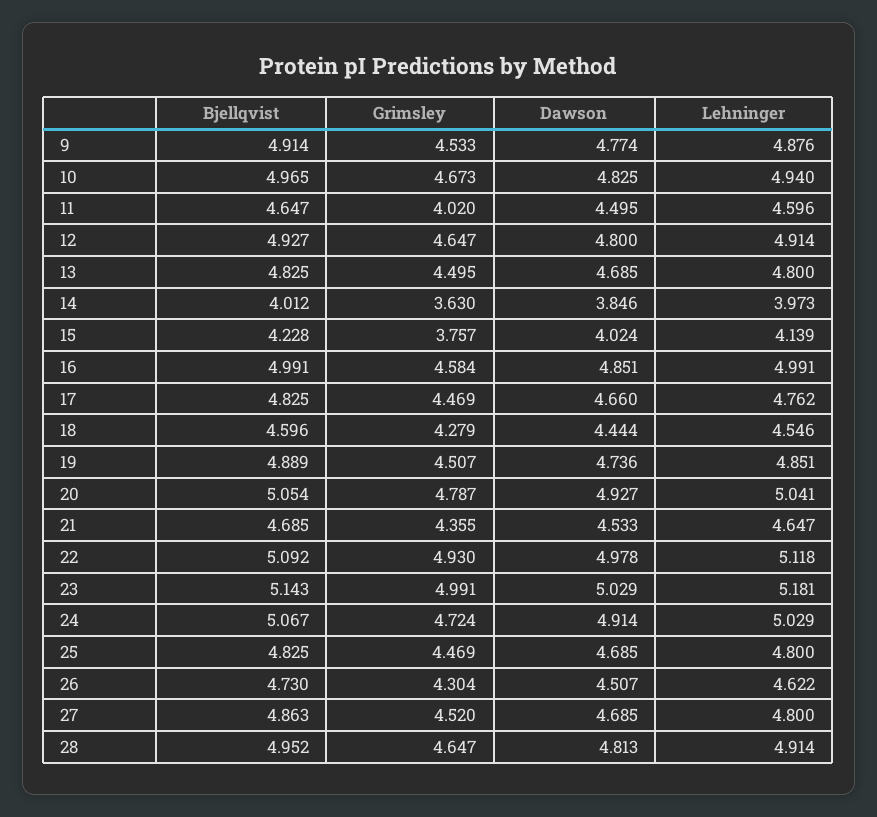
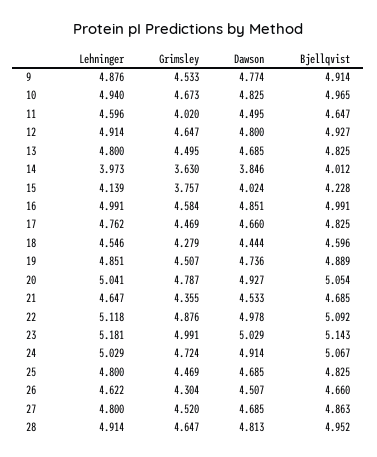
Grimsley, 22: 4.93 -> 4.876
Bjellqvist, 26: 4.73 -> 4.66

